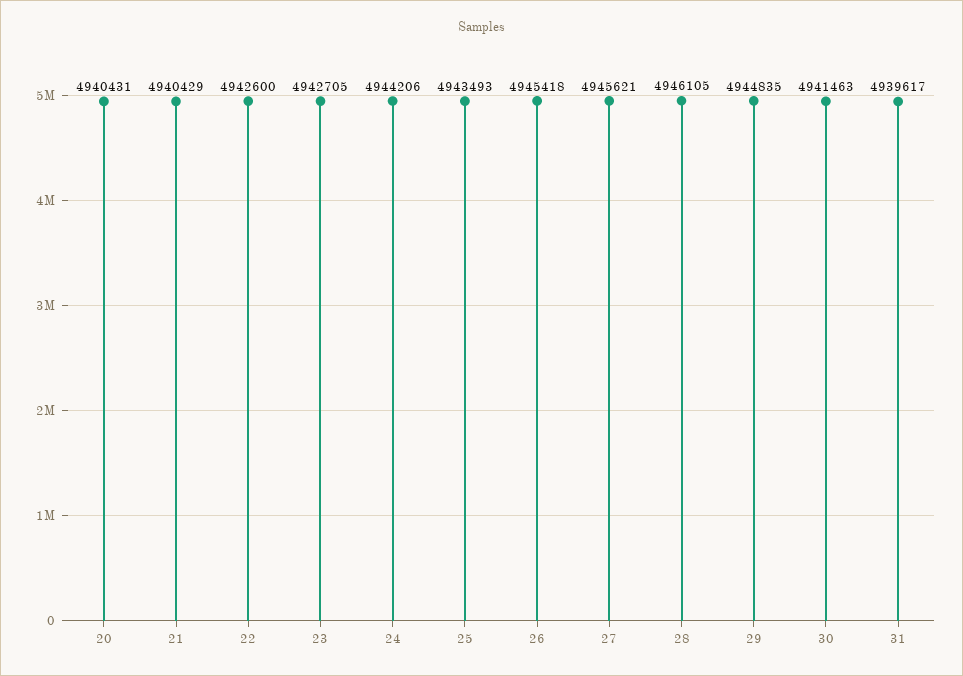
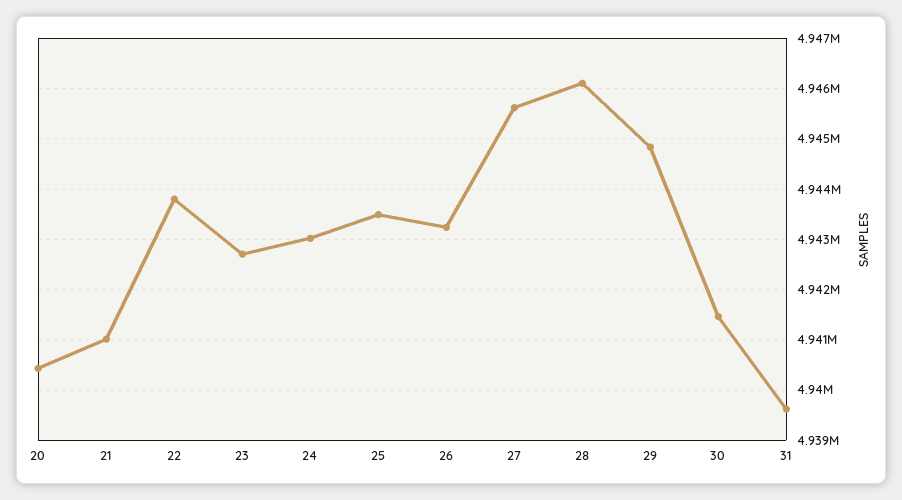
21: 4940429 -> 4941000
22: 4942600 -> 4943800
24: 4944206 -> 4943000
26: 4945418 -> 4943200

